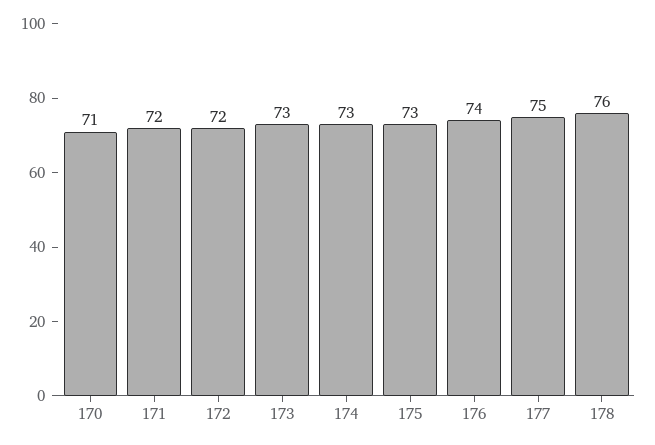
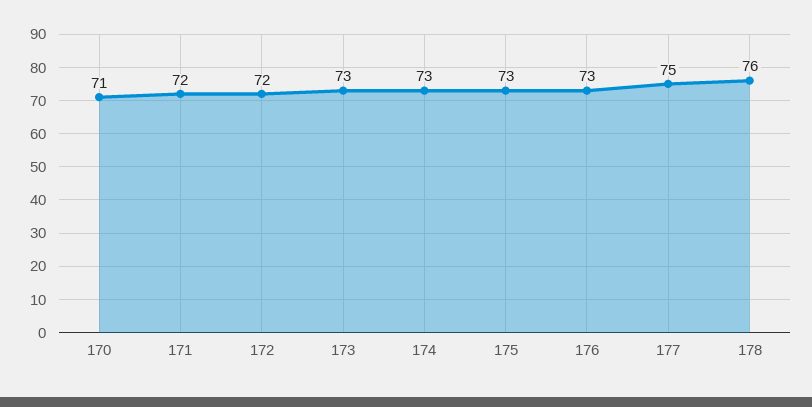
176: 74 -> 73

